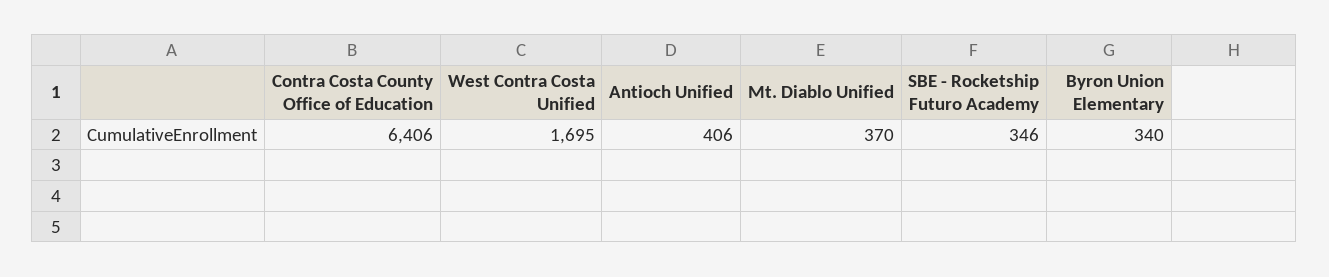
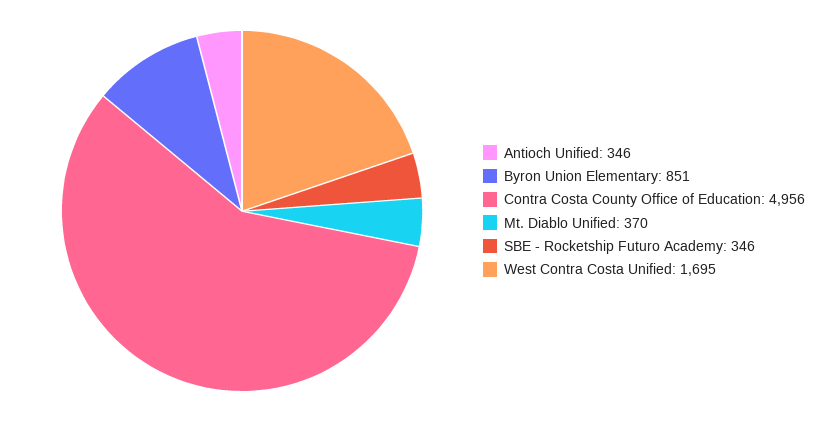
Contra Costa County Office of Education: 6406 -> 4956
Antioch Unified: 406 -> 346
Byron Union Elementary: 340 -> 851

